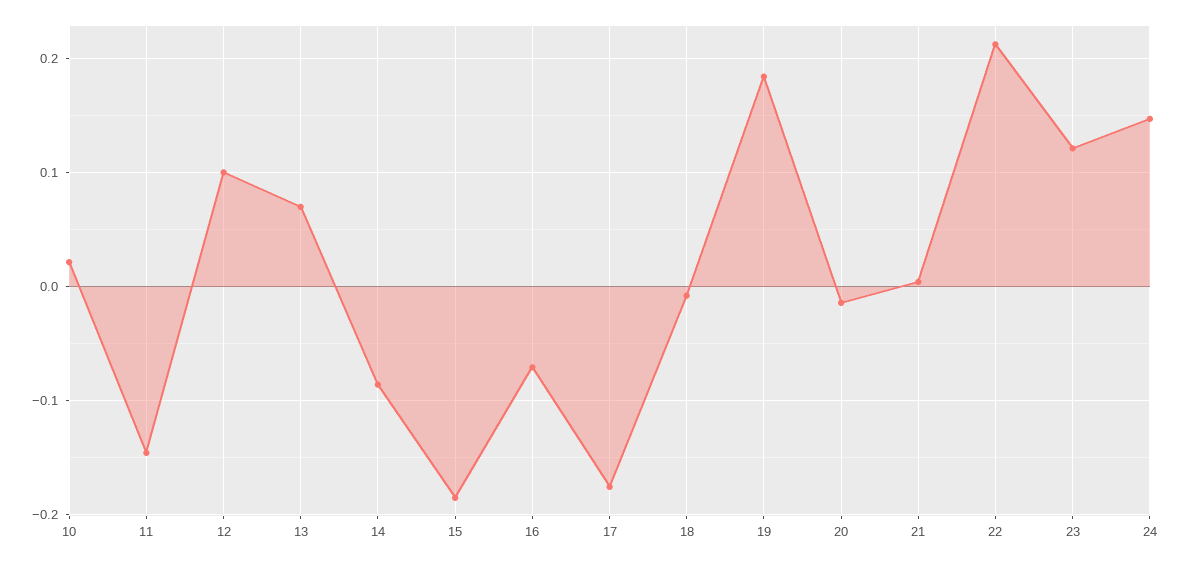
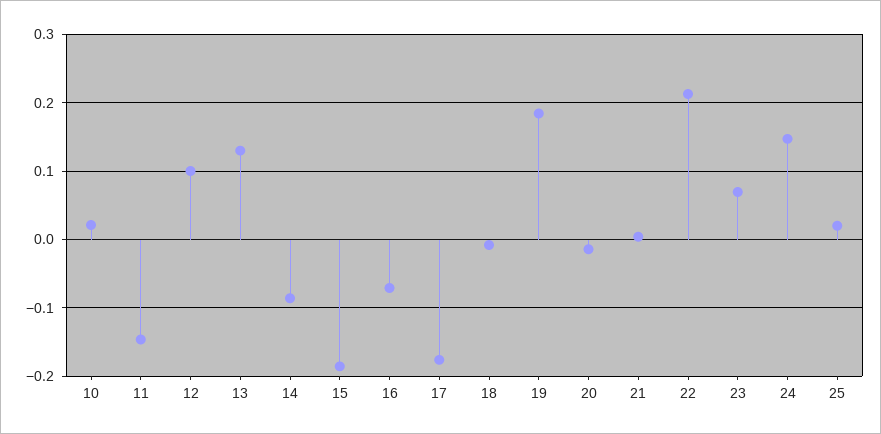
13: 0.07 -> 0.13
23: 0.12 -> 0.07
25: none -> 0.02

